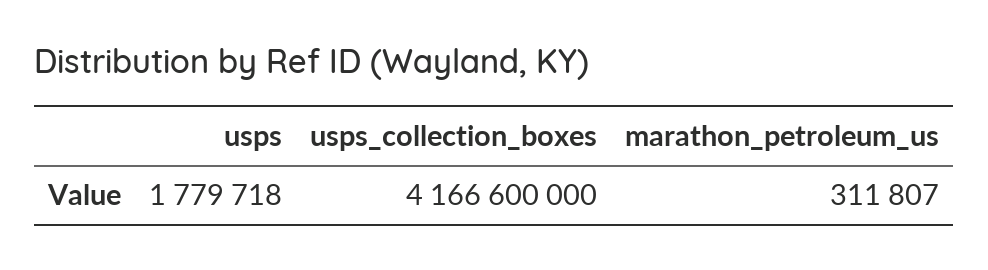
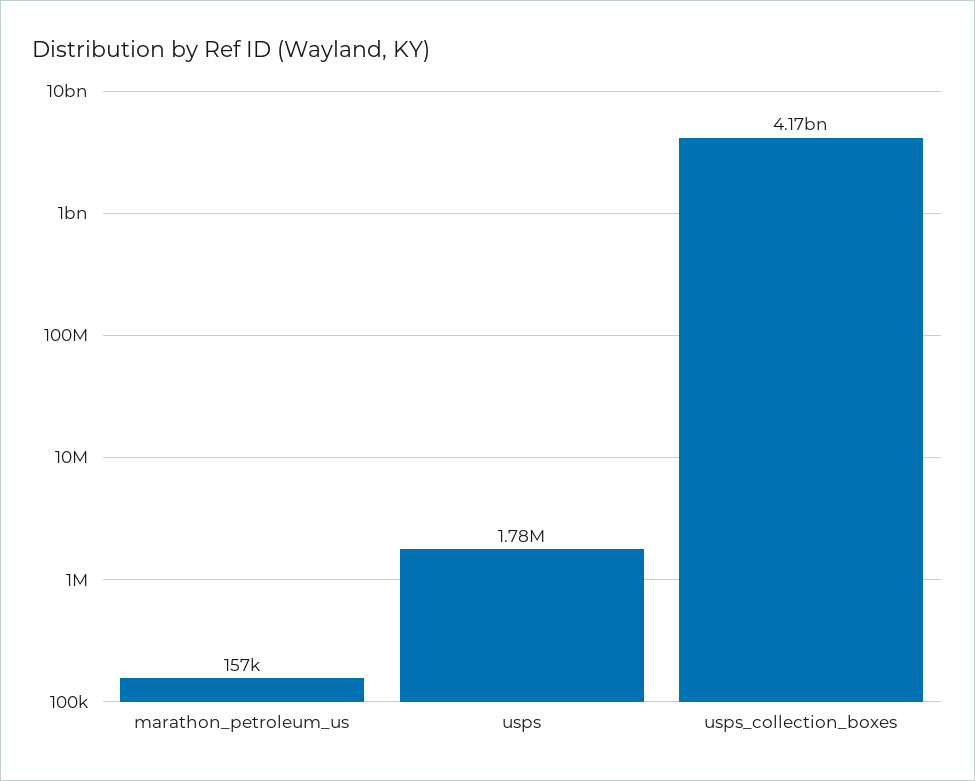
marathon_petroleum_us: 311807 -> 157000

